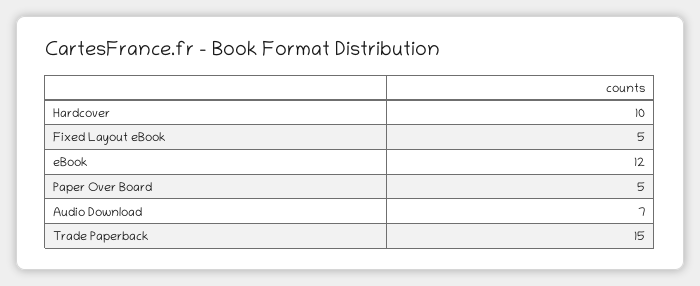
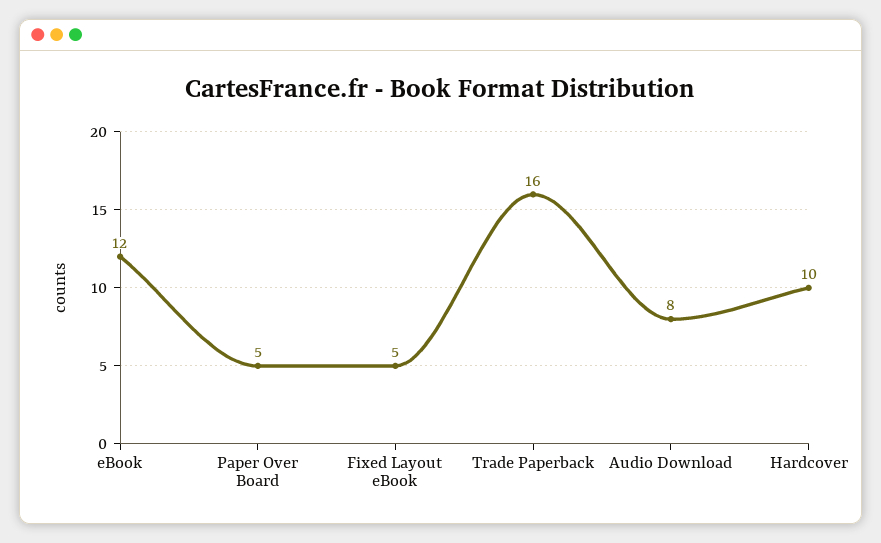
Audio Download: 7 -> 8
Trade Paperback: 15 -> 16

